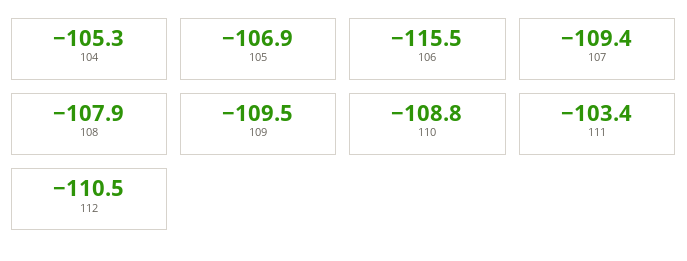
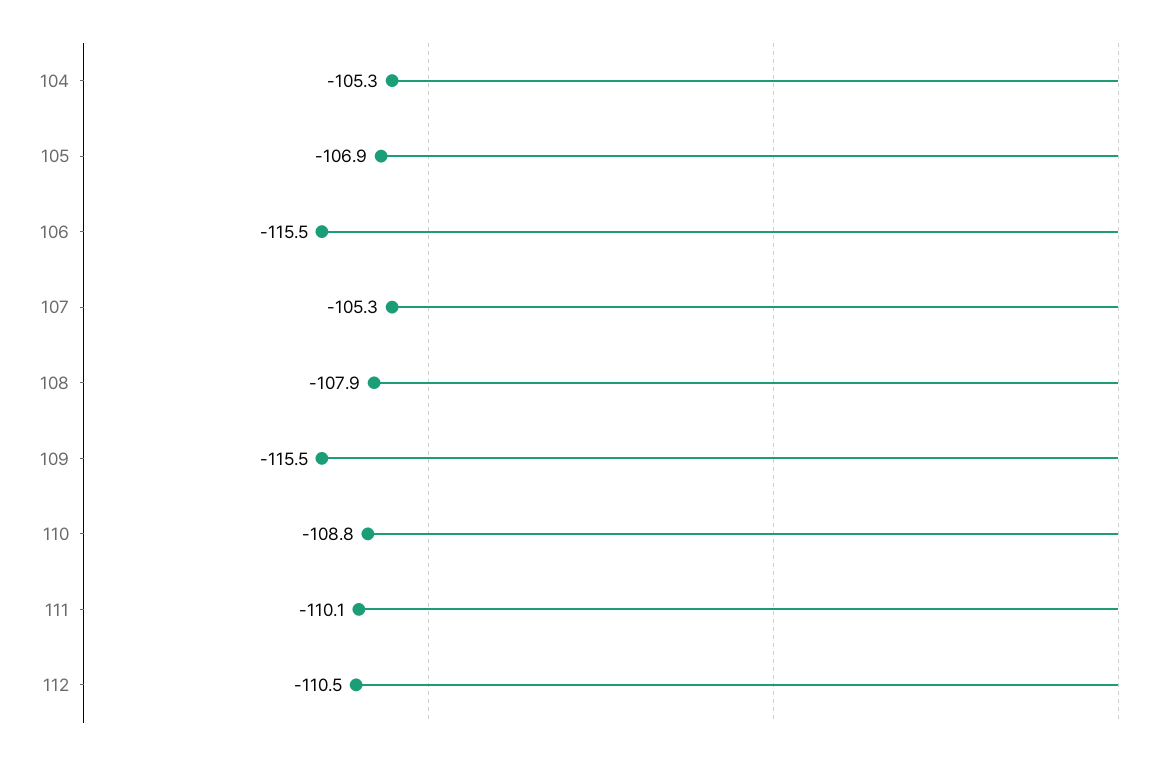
107: -109.4 -> -105.3
109: -109.5 -> -115.5
111: -103.4 -> -110.1

